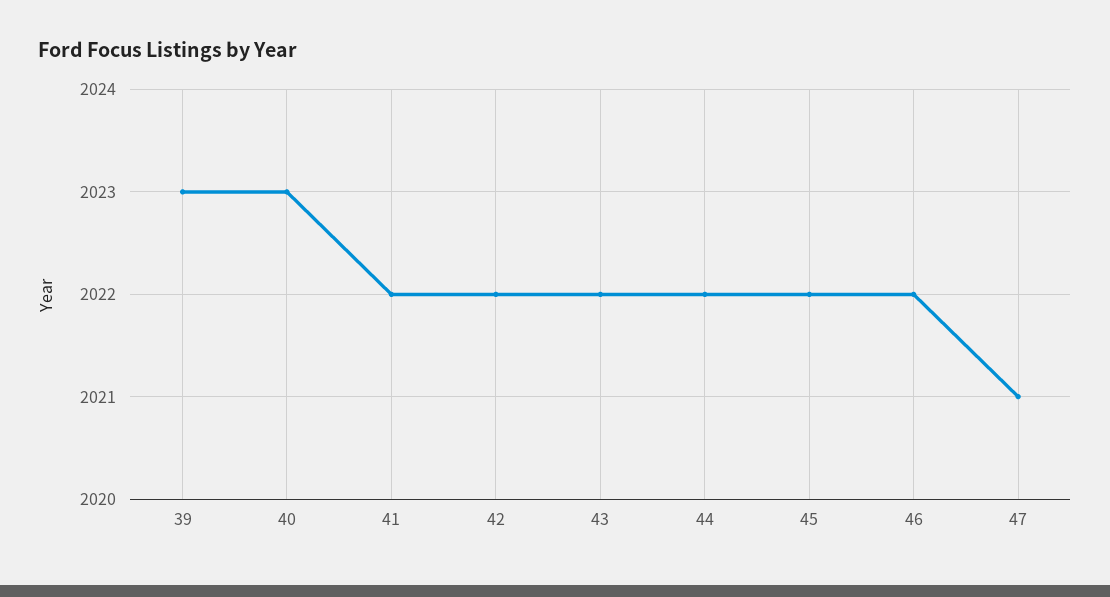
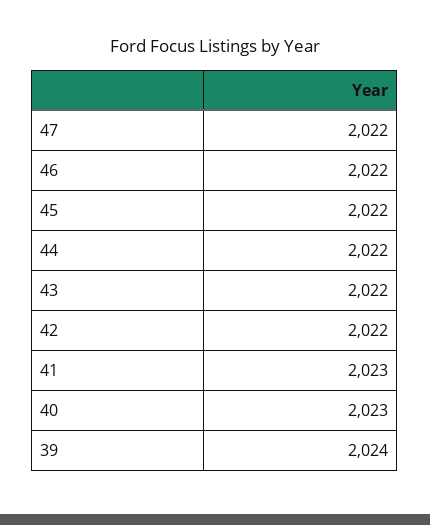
39: 2023 -> 2024
41: 2022 -> 2023
47: 2021 -> 2022

